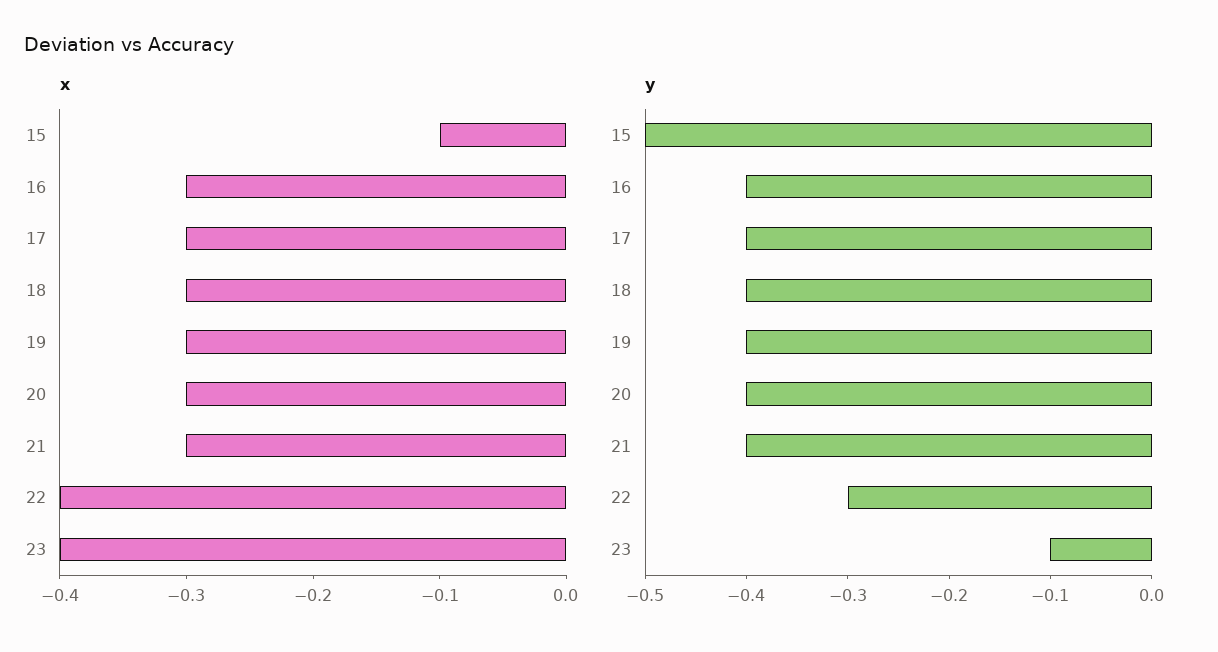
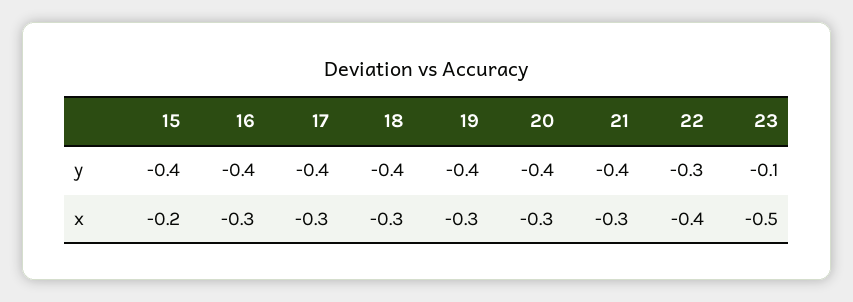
x, 15: -0.1 -> -0.2
x, 23: -0.4 -> -0.5
y, 15: -0.5 -> -0.4

